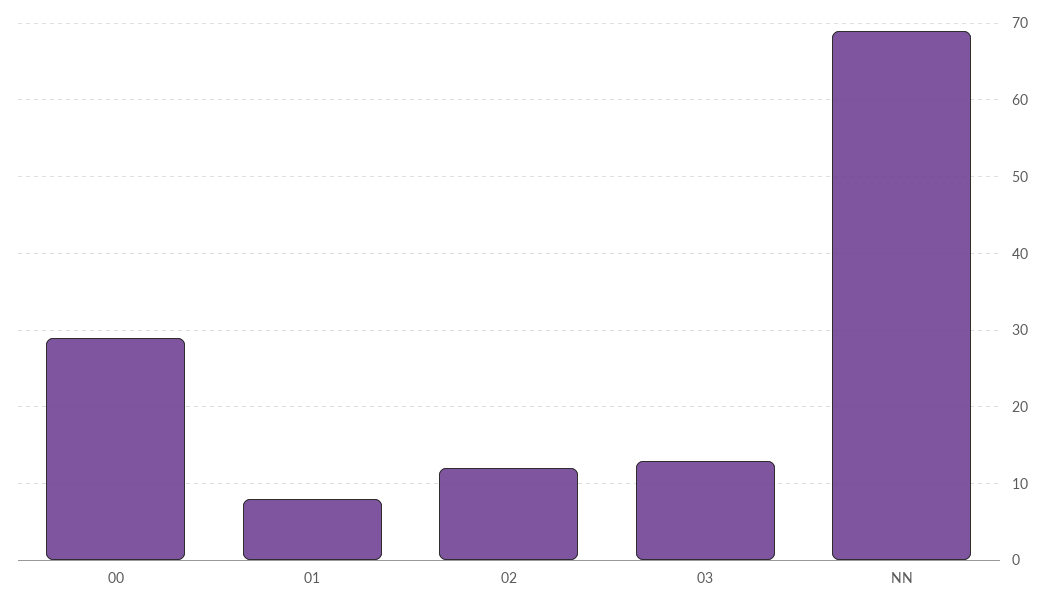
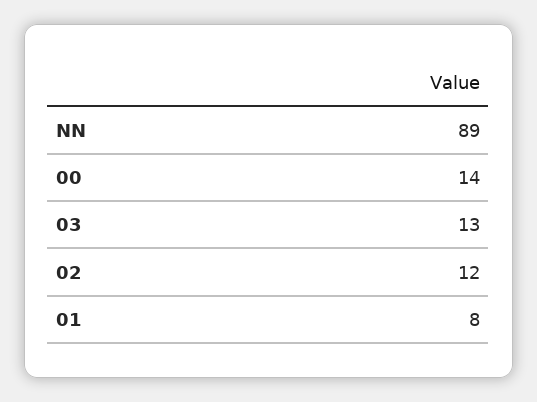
00: 29 -> 14
NN: 69 -> 89

